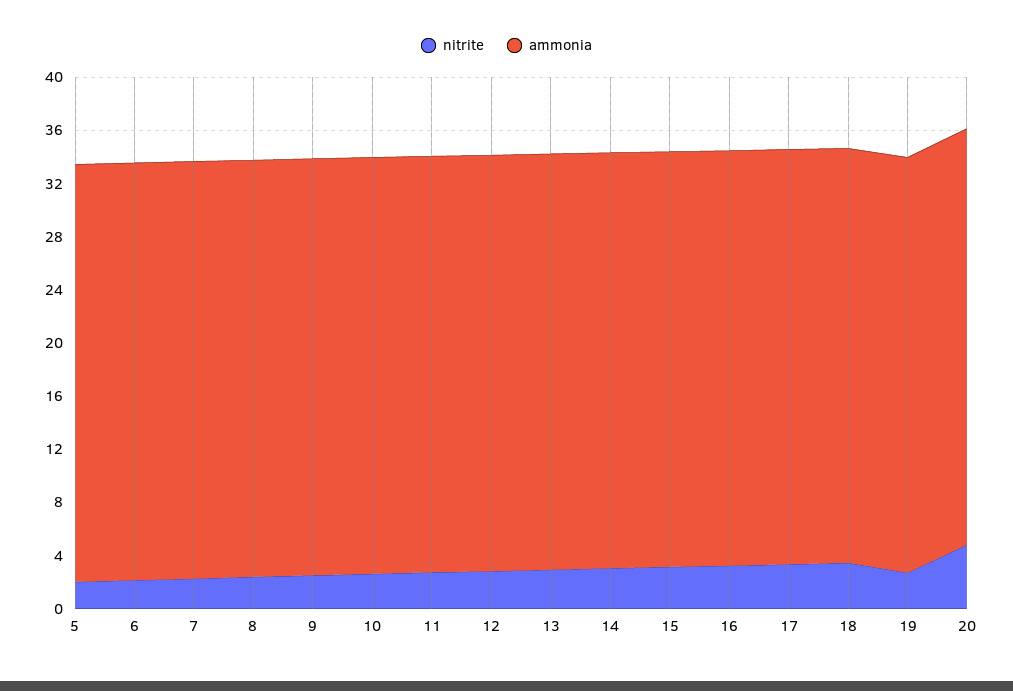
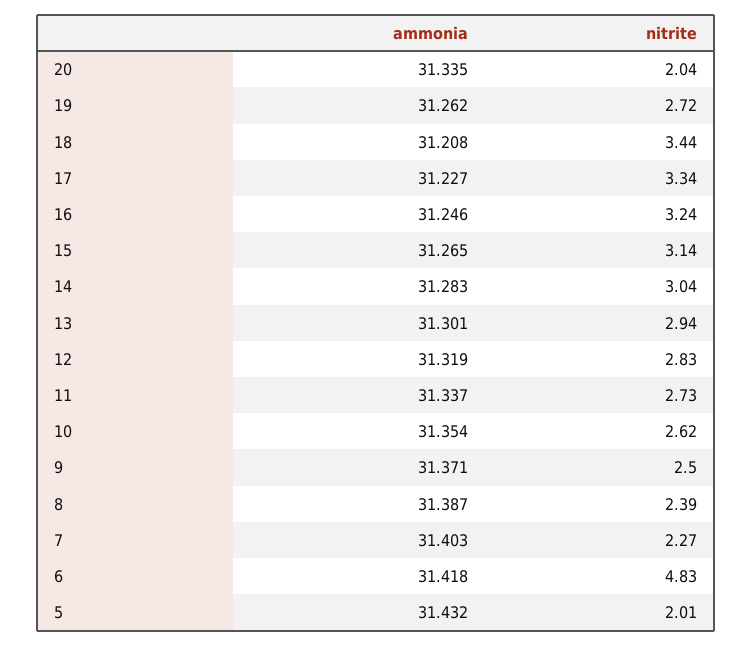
nitrite, 6: 2 -> 4.83
nitrite, 20: 5 -> 2.04

